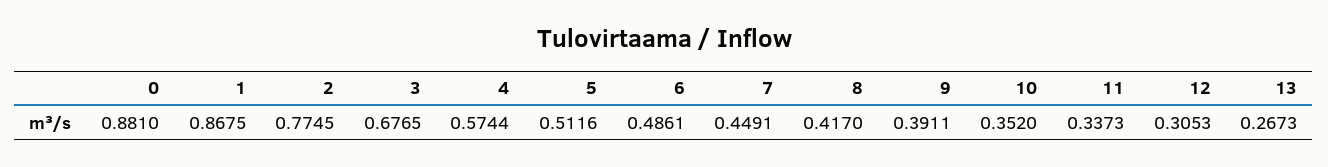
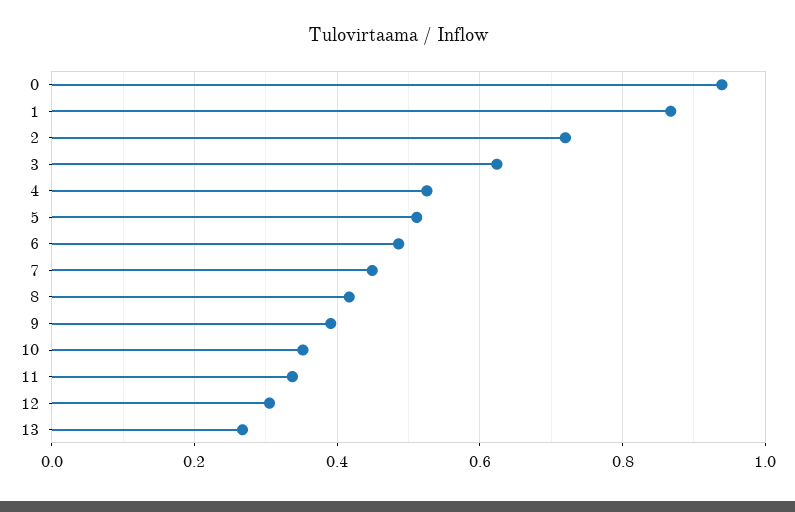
0: 0.881 -> 0.94
2: 0.7745 -> 0.72
3: 0.6765 -> 0.62
4: 0.5744 -> 0.52

